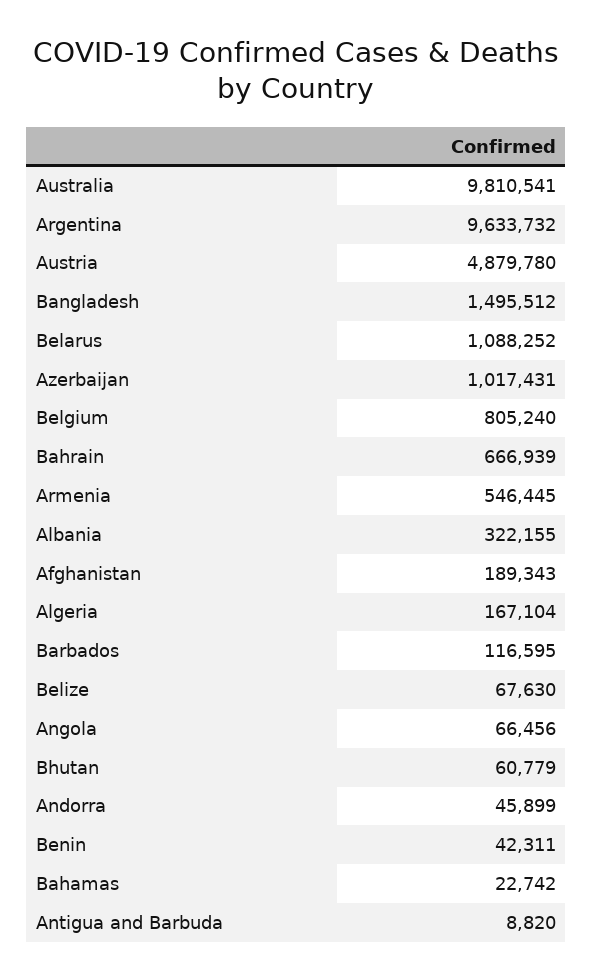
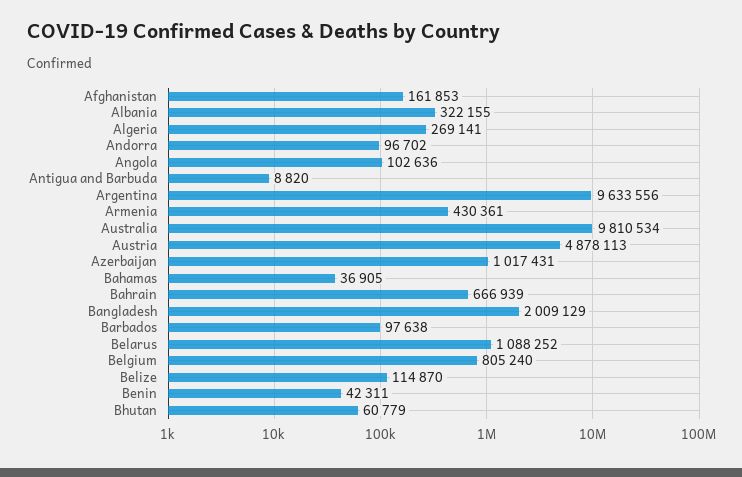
Australia: 9810541 -> 9810534
Argentina: 9633732 -> 9633556
Austria: 4879780 -> 4878113
Bangladesh: 1495512 -> 2009129
Armenia: 546445 -> 430361
Afghanistan: 189343 -> 161853
Algeria: 167104 -> 269141
Barbados: 116595 -> 97638
Belize: 67630 -> 114870
Angola: 66456 -> 102636
Andorra: 45899 -> 96702
Bahamas: 22742 -> 36905

